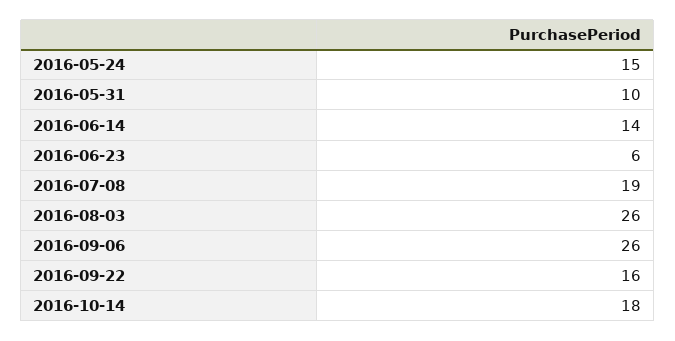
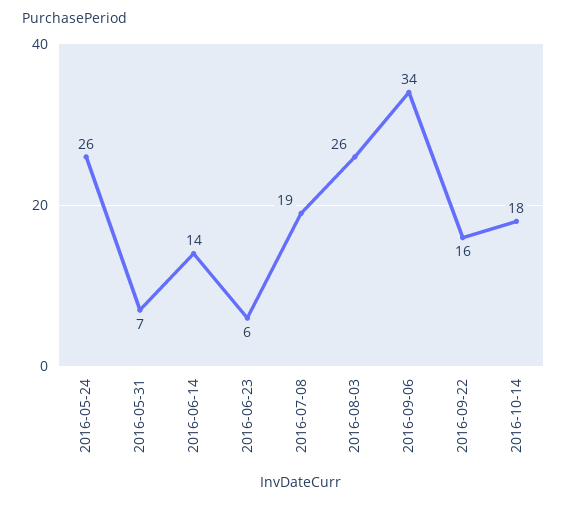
2016-05-24: 15 -> 26
2016-05-31: 10 -> 7
2016-09-06: 26 -> 34

